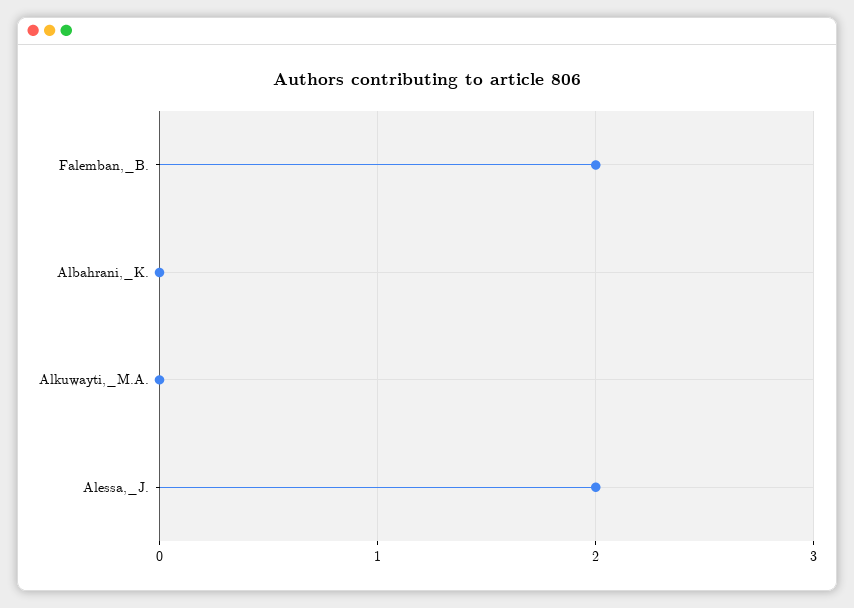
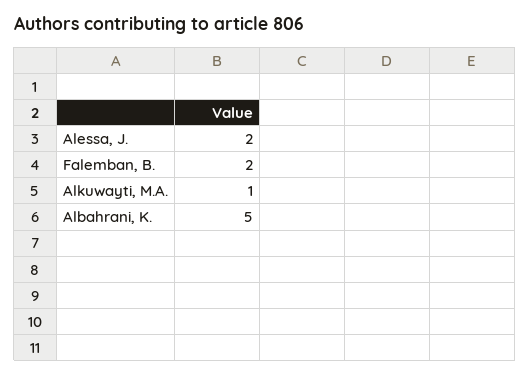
Albahrani,_K.: 0 -> 5
Alkuwayti,_M.A.: 0 -> 1

